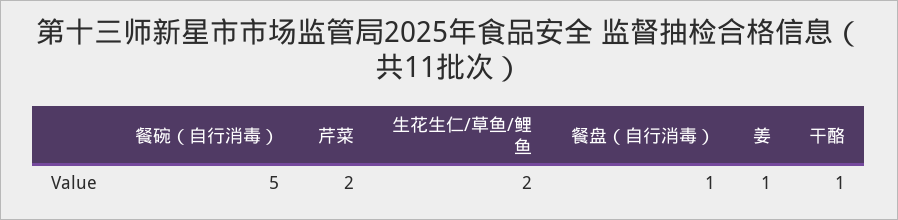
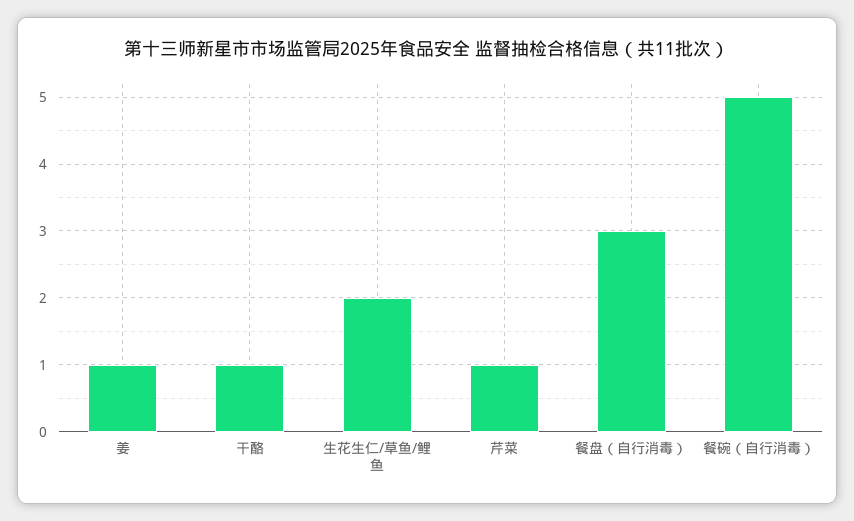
芹菜: 2 -> 1
餐盘（自行消毒）: 1 -> 3

